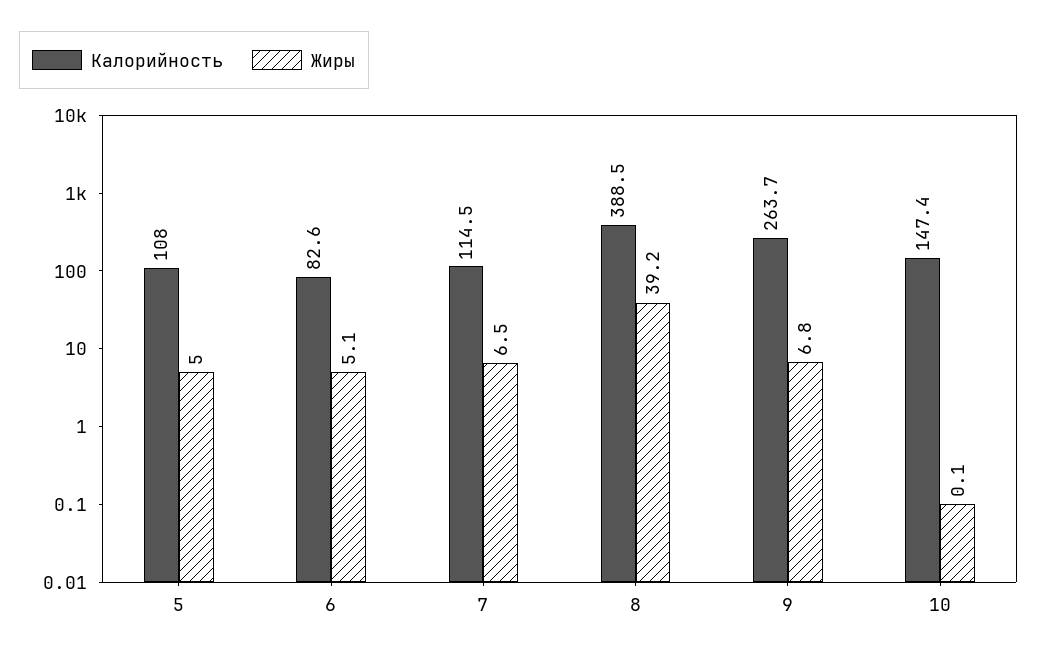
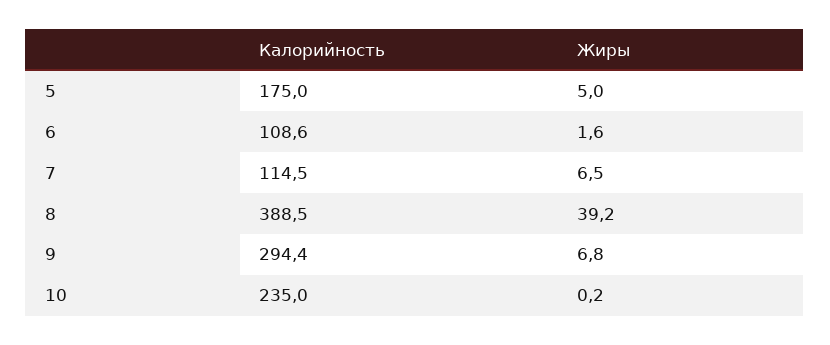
Калорийность, 5: 108 -> 175
Калорийность, 6: 82.6 -> 108.6
Жиры, 6: 5.1 -> 1.6
Калорийность, 9: 263.7 -> 294.4
Калорийность, 10: 147.4 -> 235
Жиры, 10: 0.1 -> 0.2

